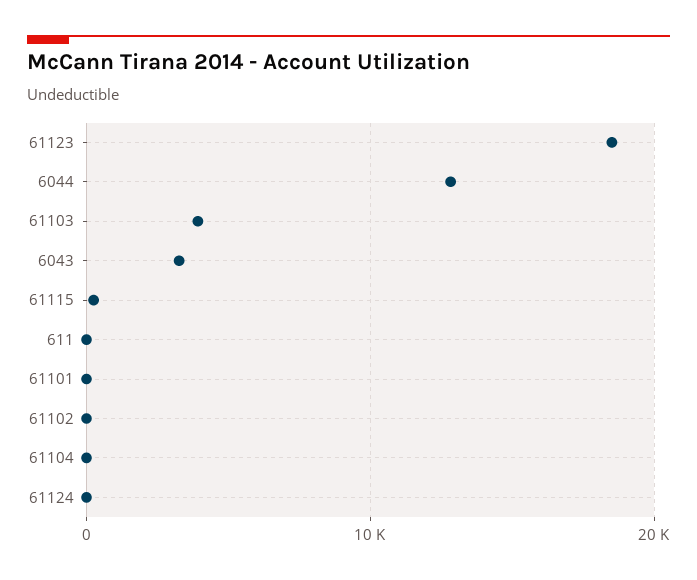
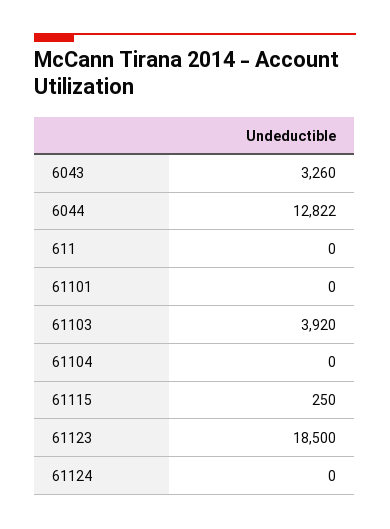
61102: 0 -> none

